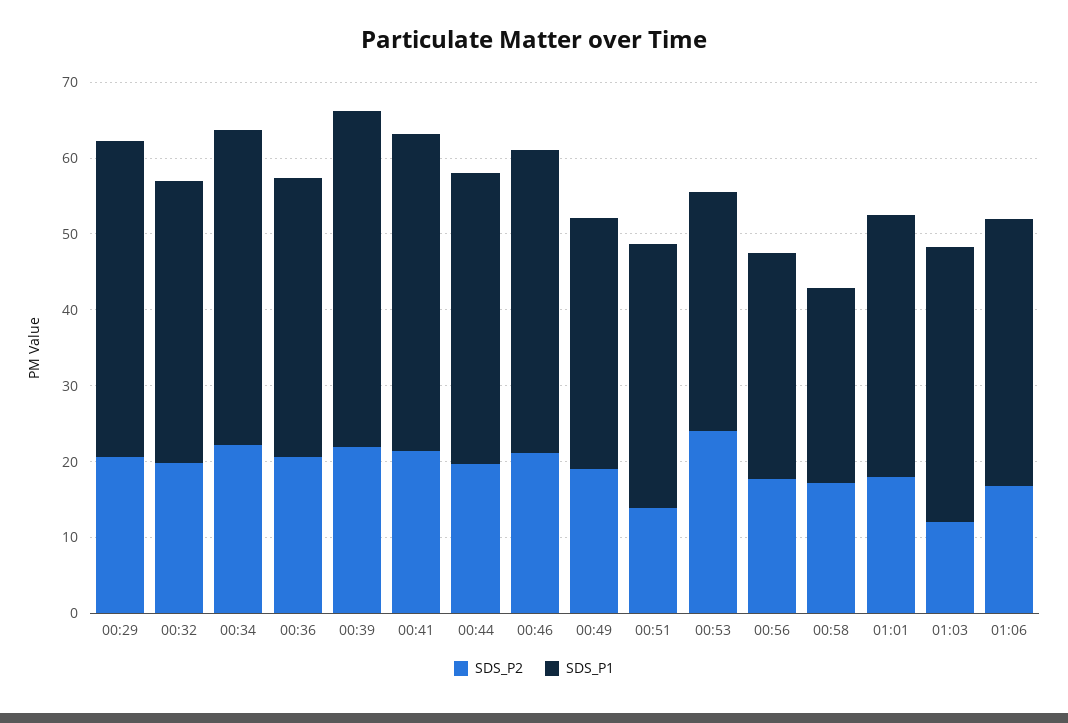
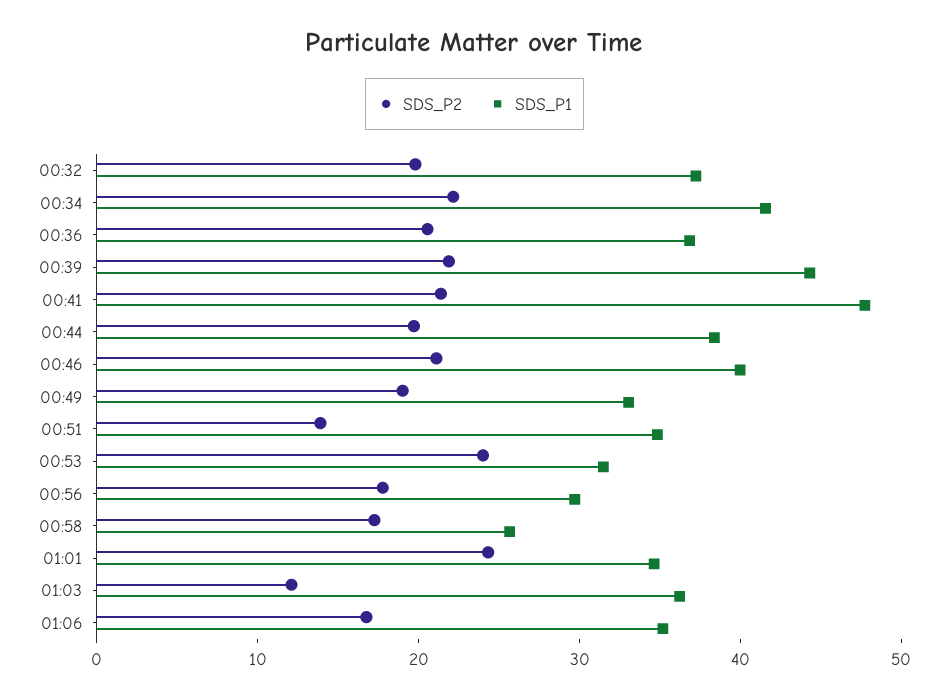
SDS_P2, 00:29: 20 -> none
SDS_P1, 00:29: 42 -> none
SDS_P1, 00:41: 42 -> 48
SDS_P2, 01:01: 18 -> 24

